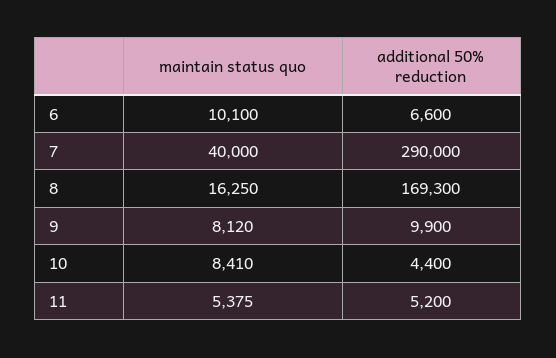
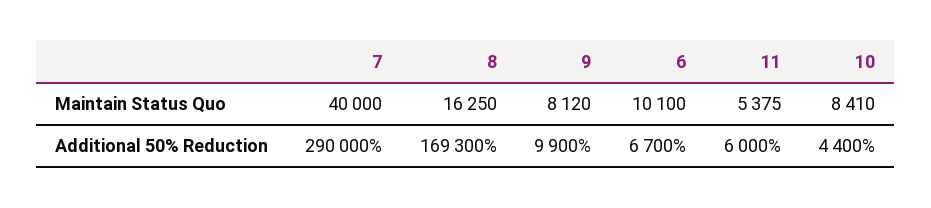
additional 50% reduction, 6: 6600 -> 6700
additional 50% reduction, 11: 5200 -> 6000

